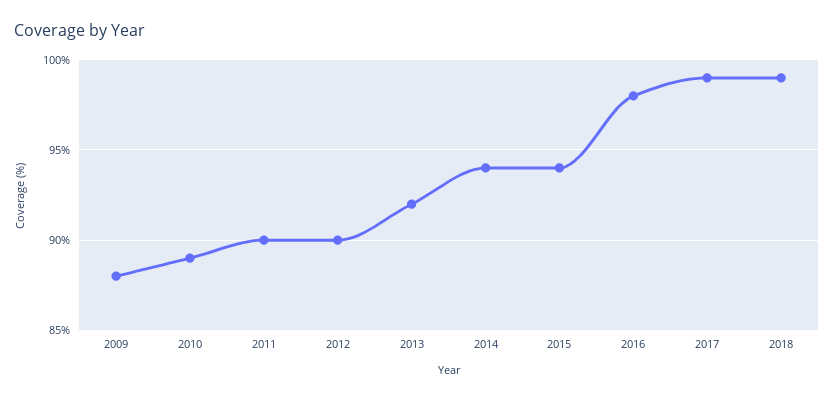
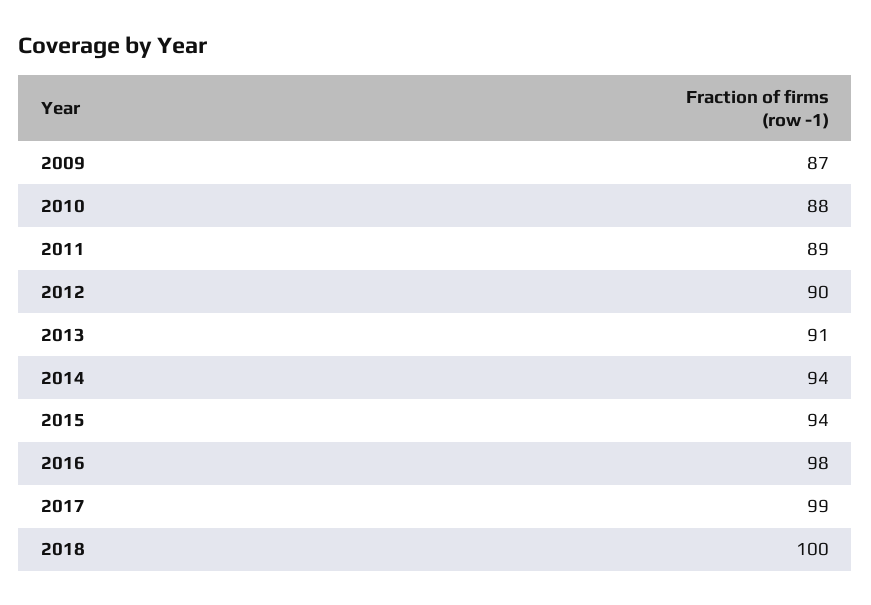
2009: 88 -> 87
2010: 89 -> 88
2011: 90 -> 89
2013: 92 -> 91
2018: 99 -> 100

